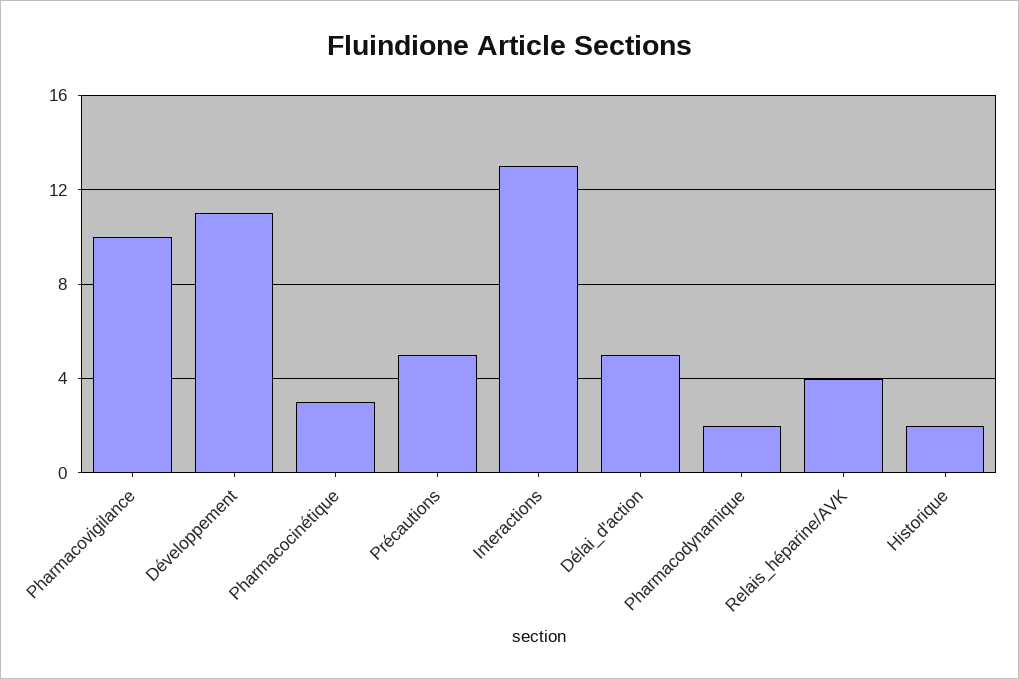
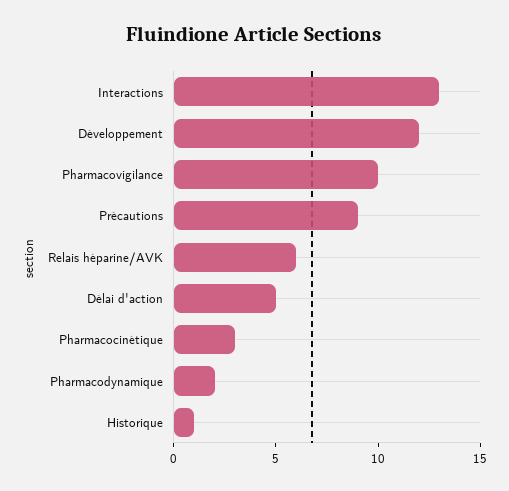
Développement: 11 -> 12
Précautions: 5 -> 9
Relais_héparine/AVK: 4 -> 6
Historique: 2 -> 1

